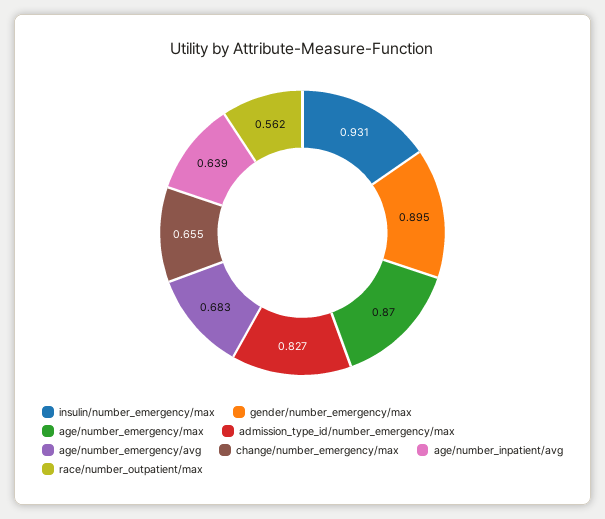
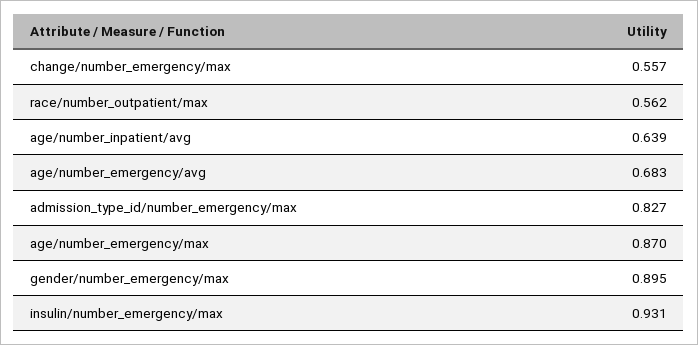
change/number_emergency/max: 0.655 -> 0.557

